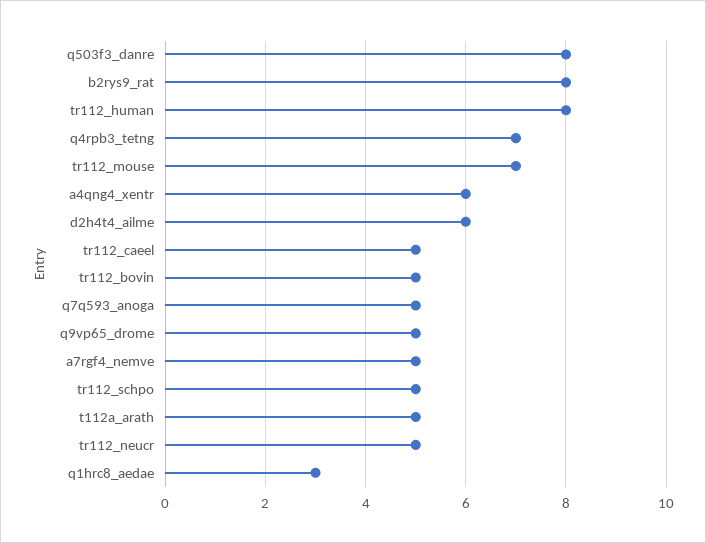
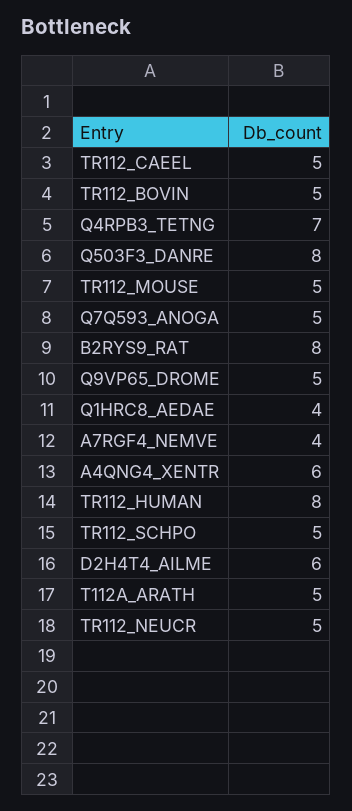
tr112_mouse: 7 -> 5
a7rgf4_nemve: 5 -> 4
q1hrc8_aedae: 3 -> 4

